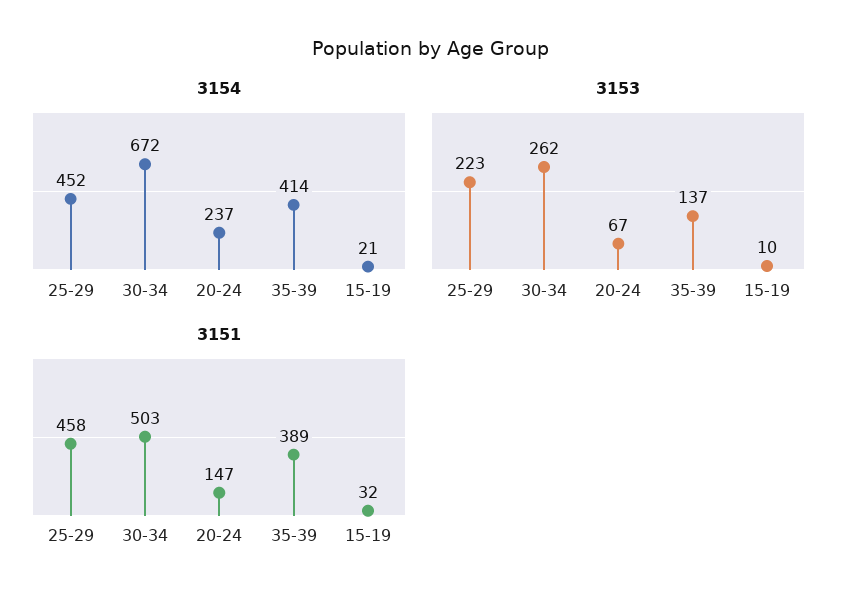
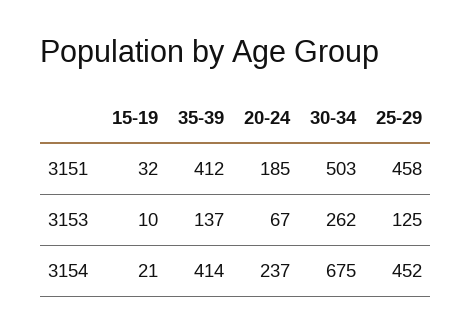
3154, 30-34: 672 -> 675
3153, 25-29: 223 -> 125
3151, 20-24: 147 -> 185
3151, 35-39: 389 -> 412

